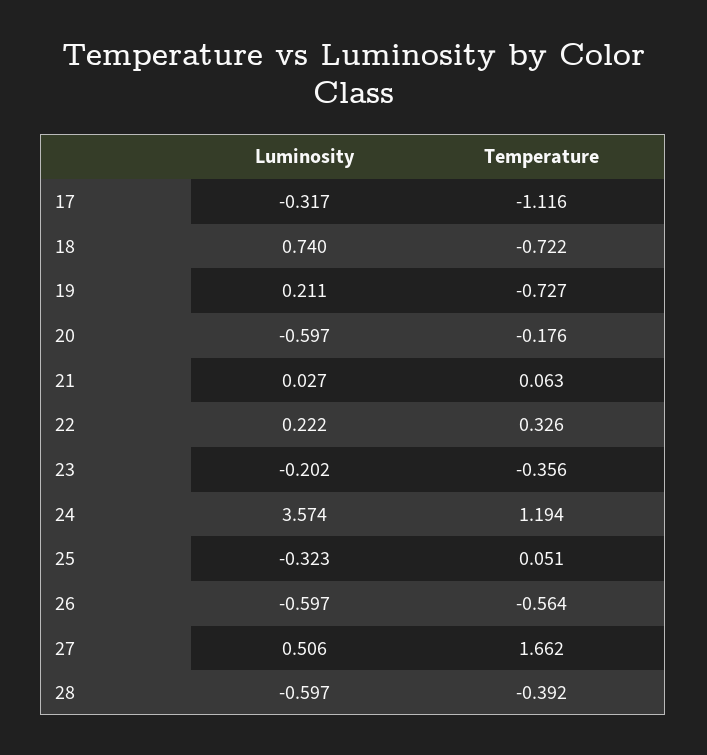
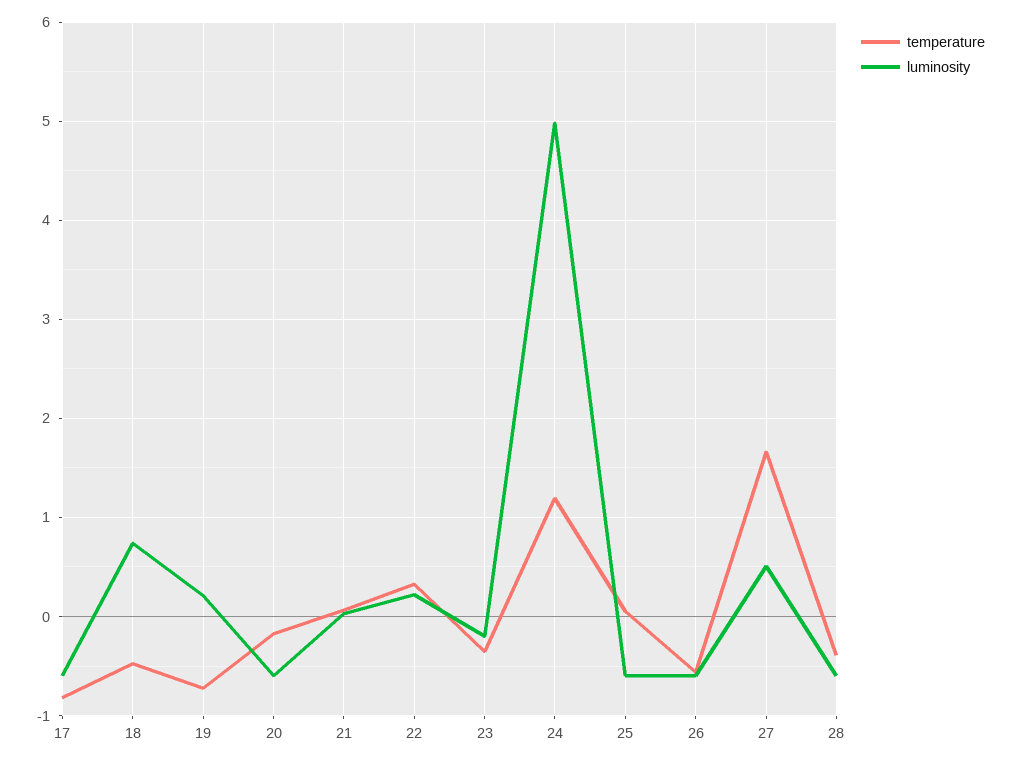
Luminosity, 17: -0.317 -> -0.6
Temperature, 17: -1.116 -> -0.8
Temperature, 18: -0.722 -> -0.5
Luminosity, 24: 3.574 -> 5
Luminosity, 25: -0.323 -> -0.6

